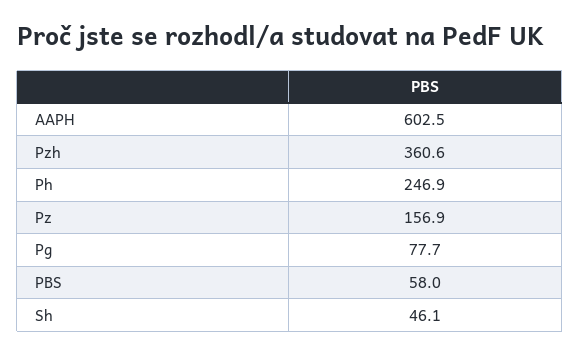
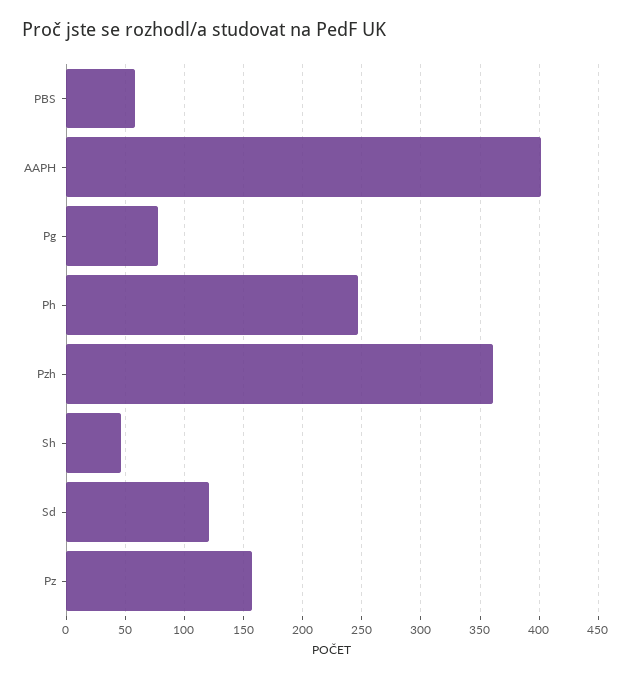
AAPH: 602.5 -> 400
Sd: none -> 120

